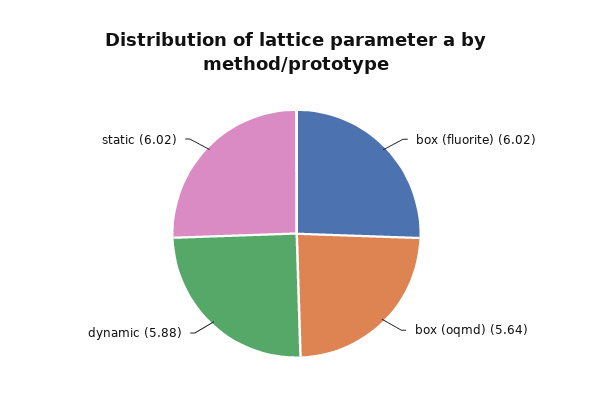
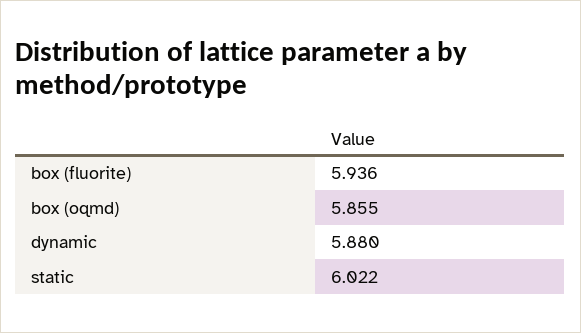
box (fluorite): 6.02 -> 5.936
box (oqmd): 5.64 -> 5.855

